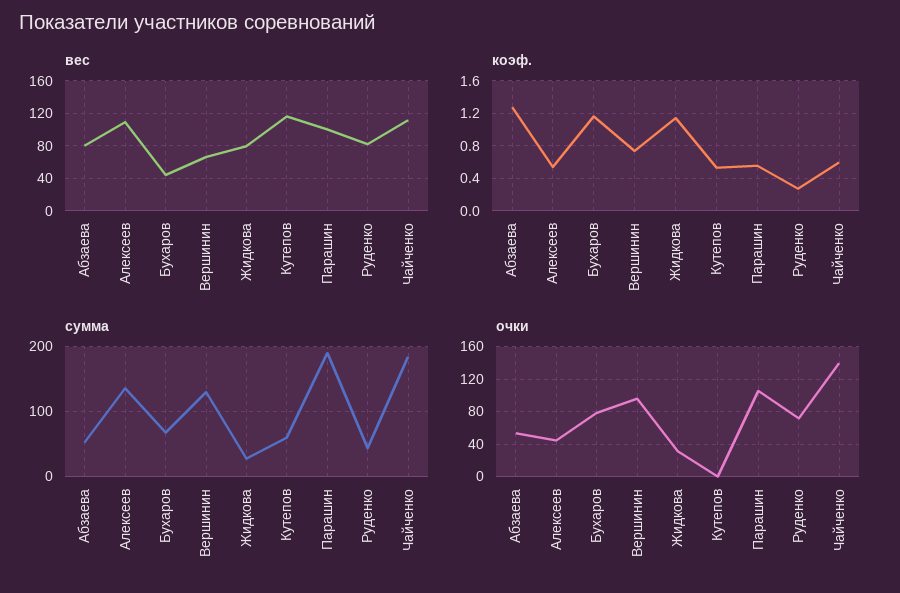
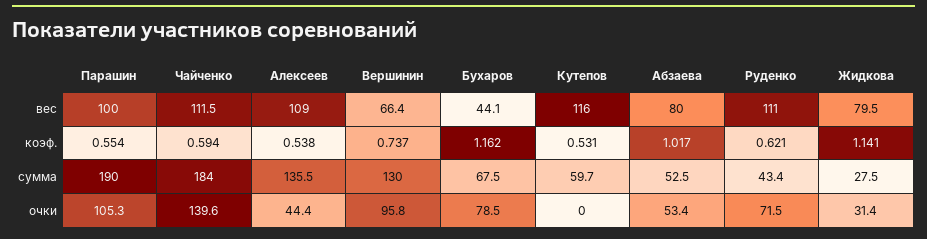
вес, Руденко: 80 -> 111
коэф., Абзаева: 1.3 -> 1.017
коэф., Руденко: 0.3 -> 0.621

